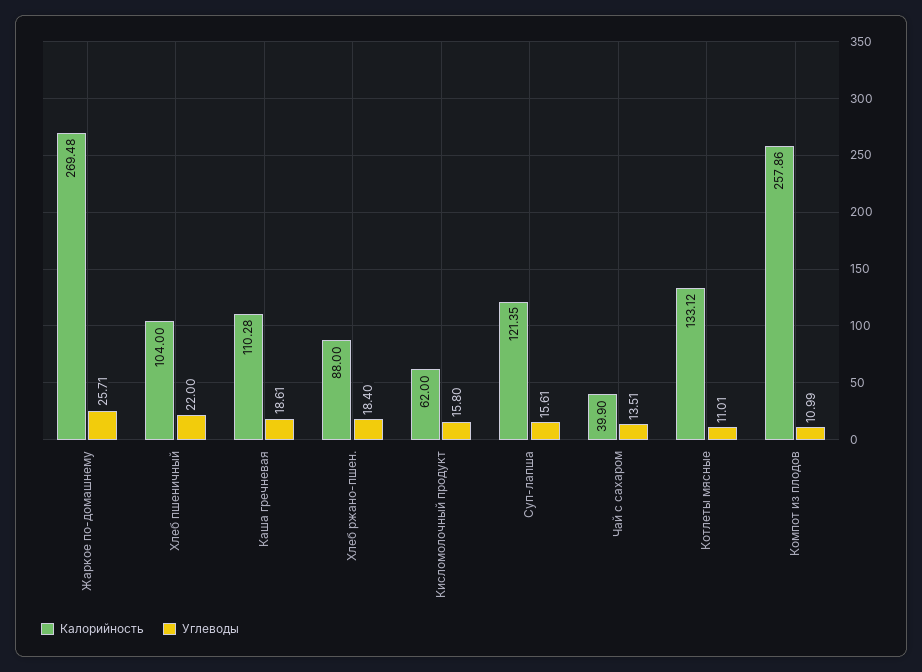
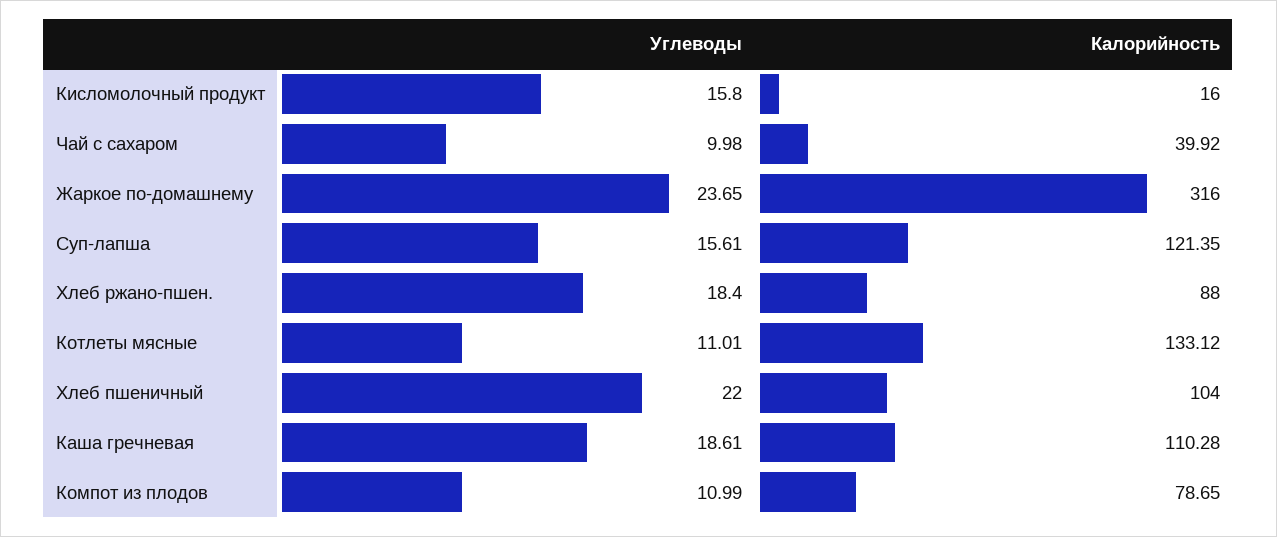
Калорийность, Жаркое по-домашнему: 269.48 -> 316
Углеводы, Жаркое по-домашнему: 25.71 -> 23.65
Калорийность, Кисломолочный продукт: 62 -> 16
Калорийность, Чай с сахаром: 39.9 -> 39.92
Углеводы, Чай с сахаром: 13.51 -> 9.98
Калорийность, Компот из плодов: 257.86 -> 78.65

